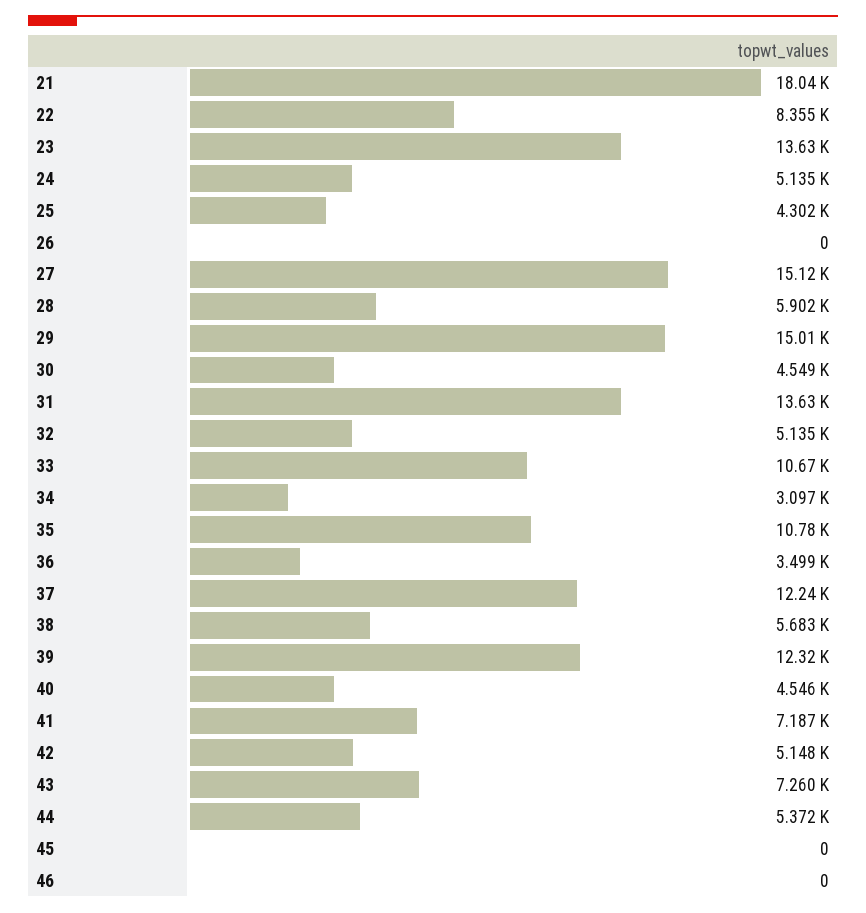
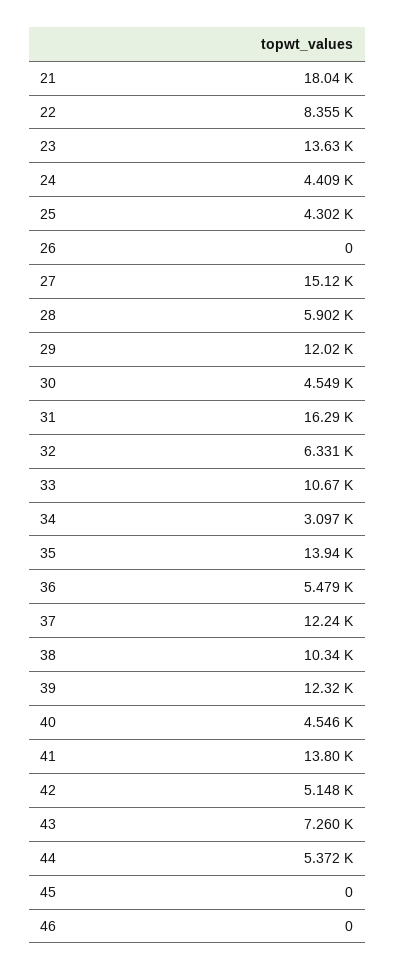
24: 5135 -> 4409
29: 15010 -> 12020
31: 13630 -> 16290
32: 5135 -> 6331
35: 10780 -> 13940
36: 3499 -> 5479
38: 5683 -> 10340
41: 7187 -> 13800

